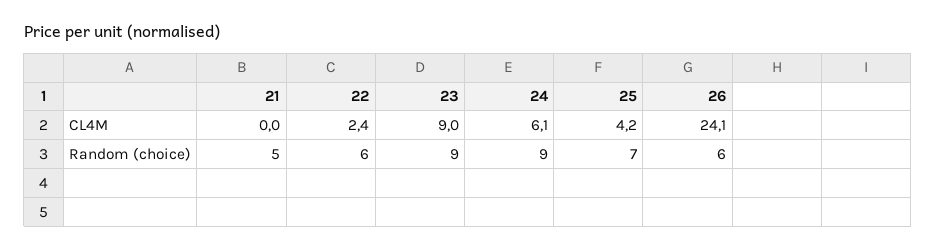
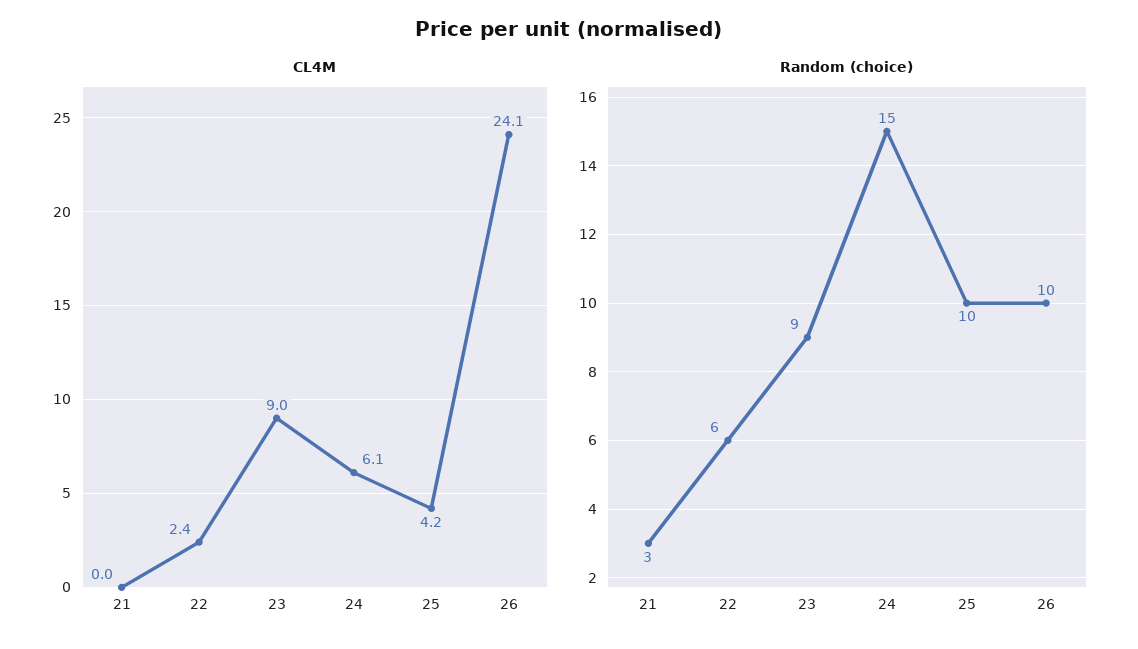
Random (choice), 21: 5 -> 3
Random (choice), 24: 9 -> 15
Random (choice), 25: 7 -> 10
Random (choice), 26: 6 -> 10

